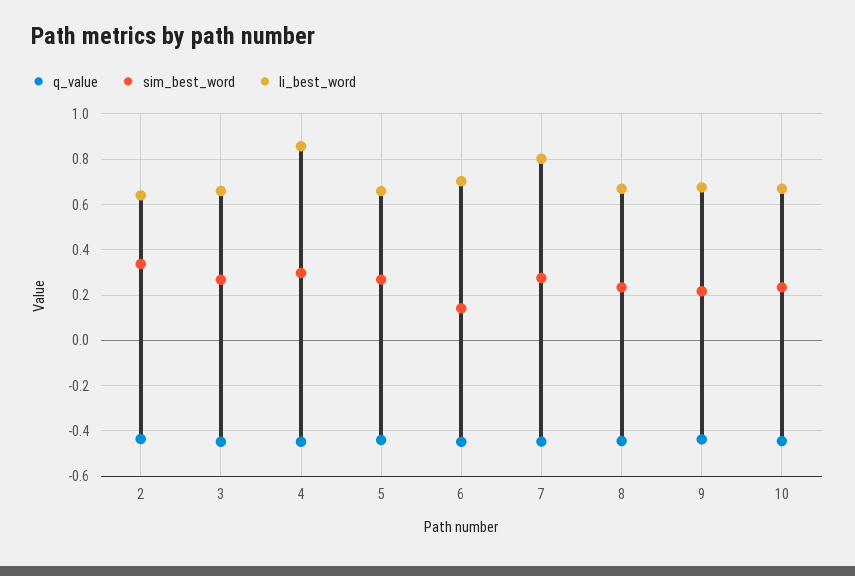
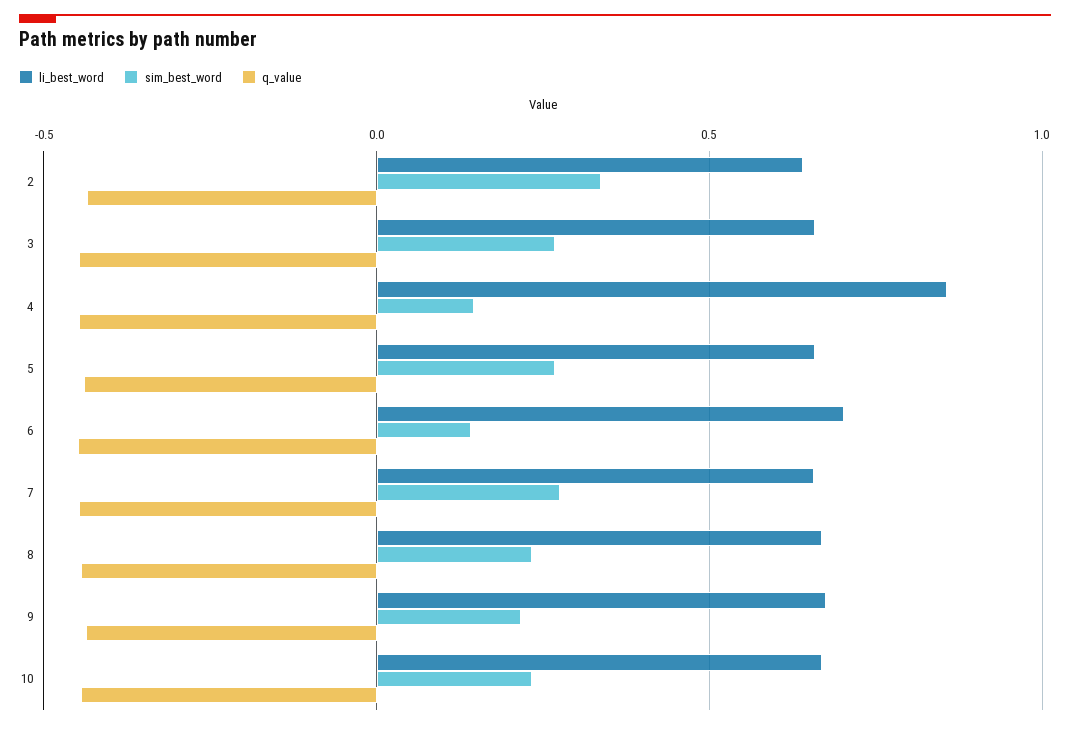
sim_best_word, 4: 0.3 -> 0.15
li_best_word, 7: 0.8 -> 0.65

